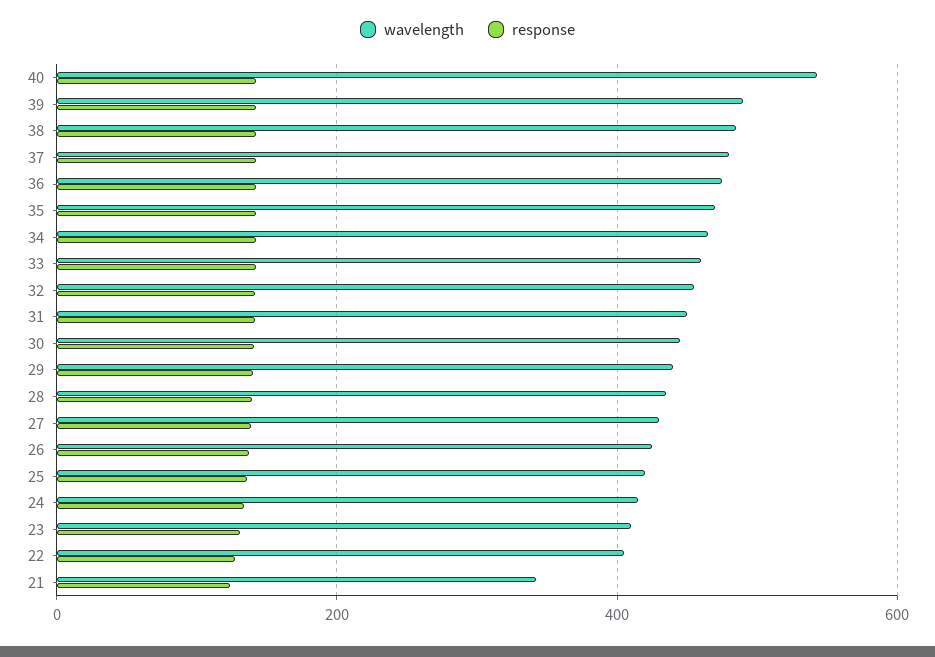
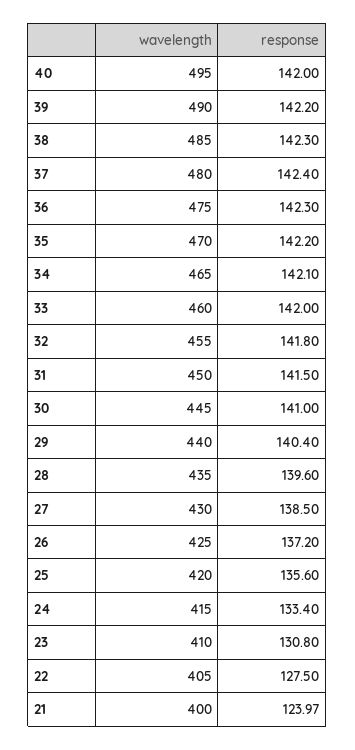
wavelength, 40: 540 -> 495
wavelength, 21: 340 -> 400

